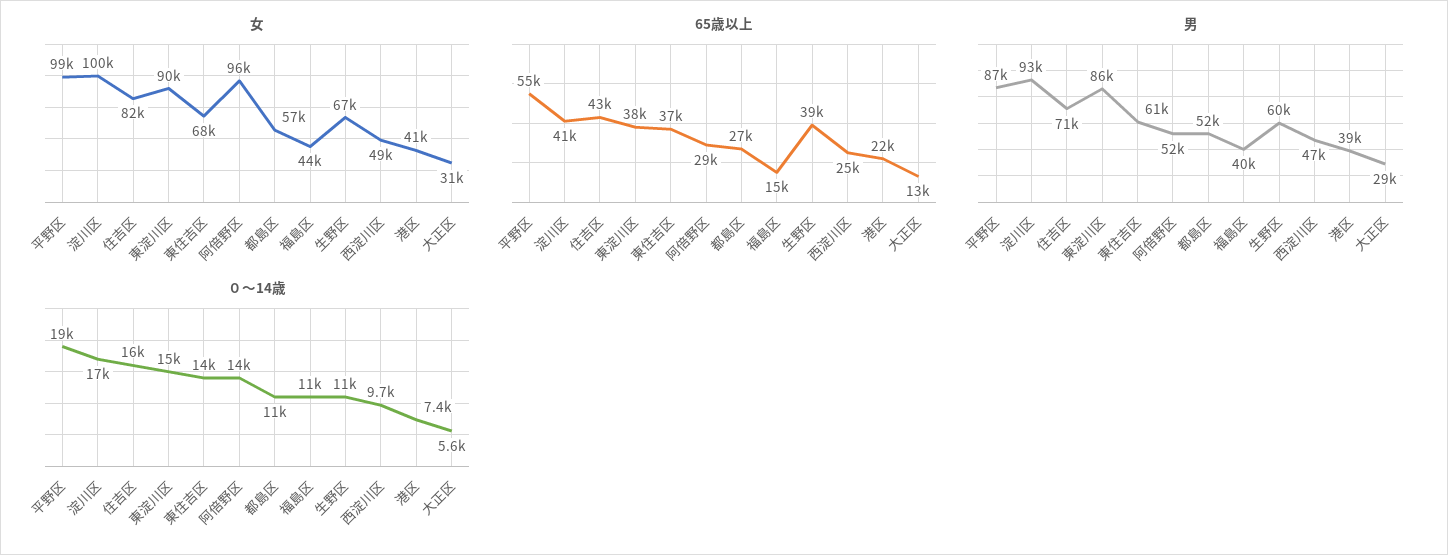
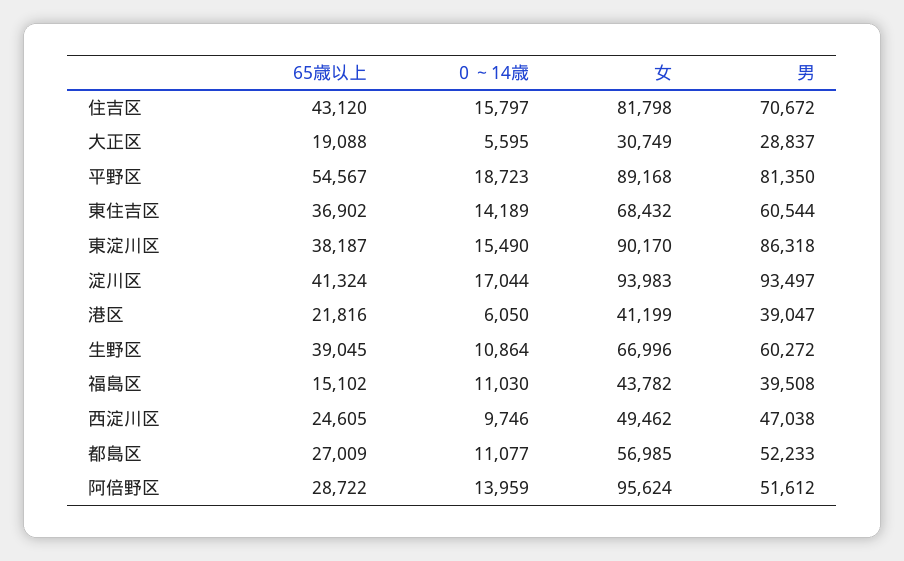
女, 平野区: 99000 -> 89168
女, 淀川区: 100000 -> 93983
65歳以上, 大正区: 13000 -> 19088
男, 平野区: 87000 -> 81350
０～14歳, 港区: 7400 -> 6050

